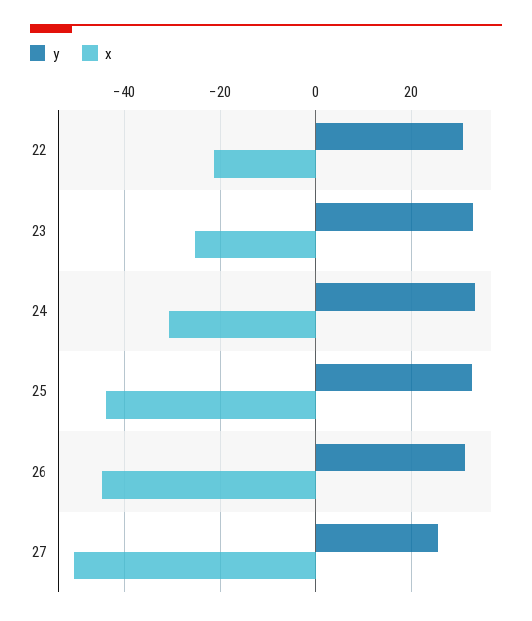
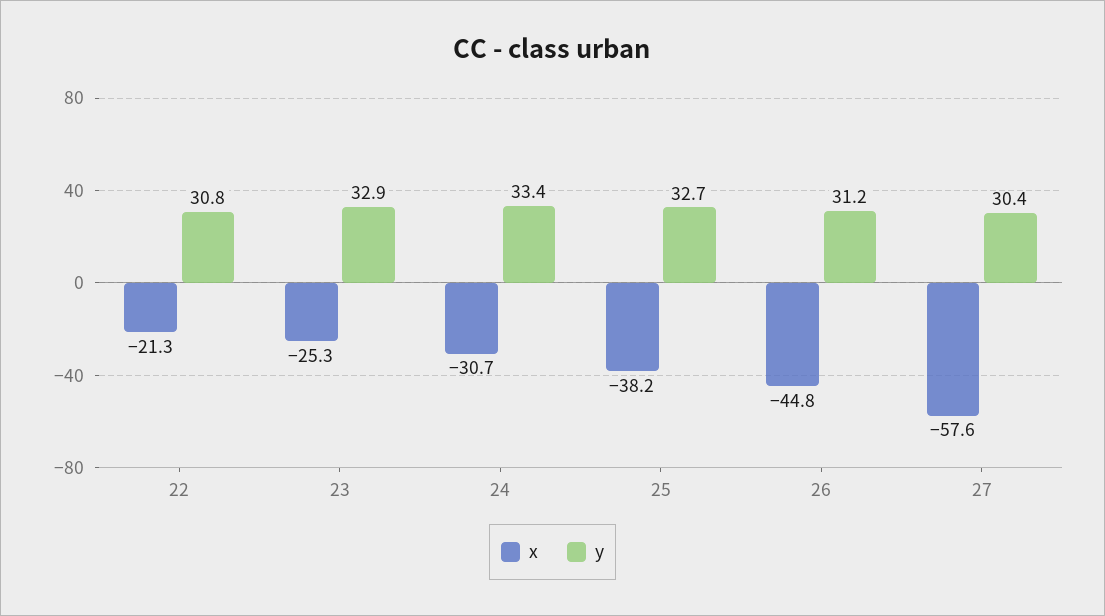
x, 25: -44 -> -38.2
y, 27: 26 -> 30.4
x, 27: -50 -> -57.6

